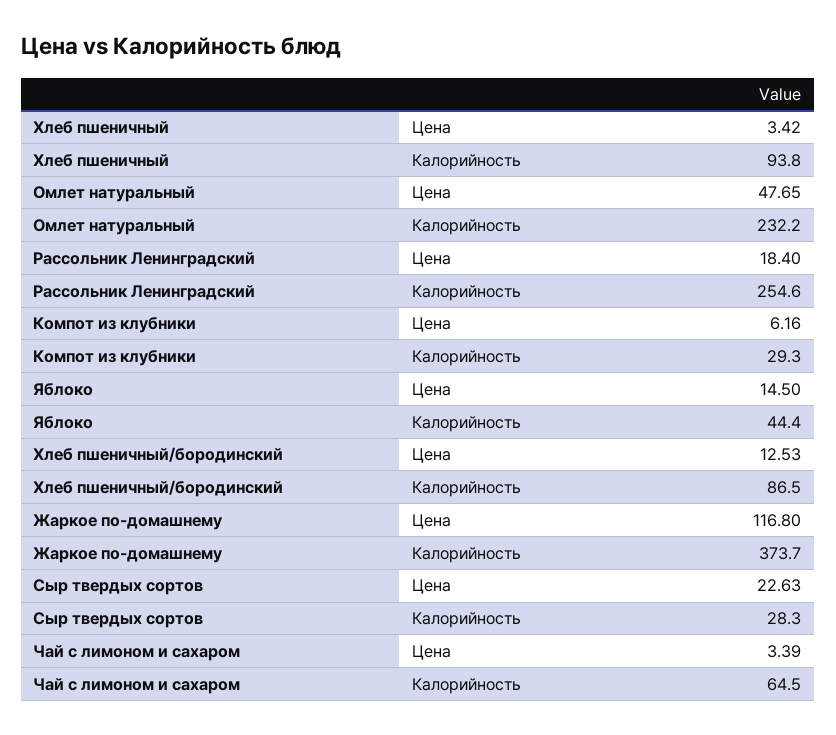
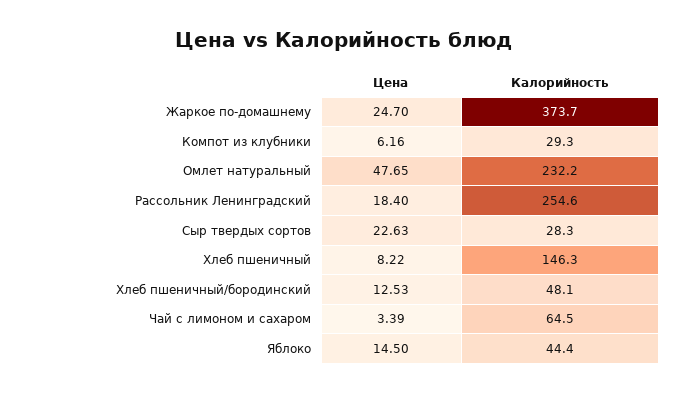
Хлеб пшеничный, Цена: 3.42 -> 8.22
Хлеб пшеничный, Калорийность: 93.8 -> 146.3
Хлеб пшеничный/бородинский, Калорийность: 86.5 -> 48.1
Жаркое по-домашнему, Цена: 116.8 -> 24.7

